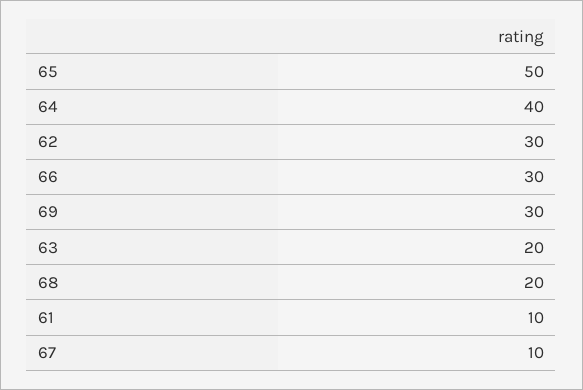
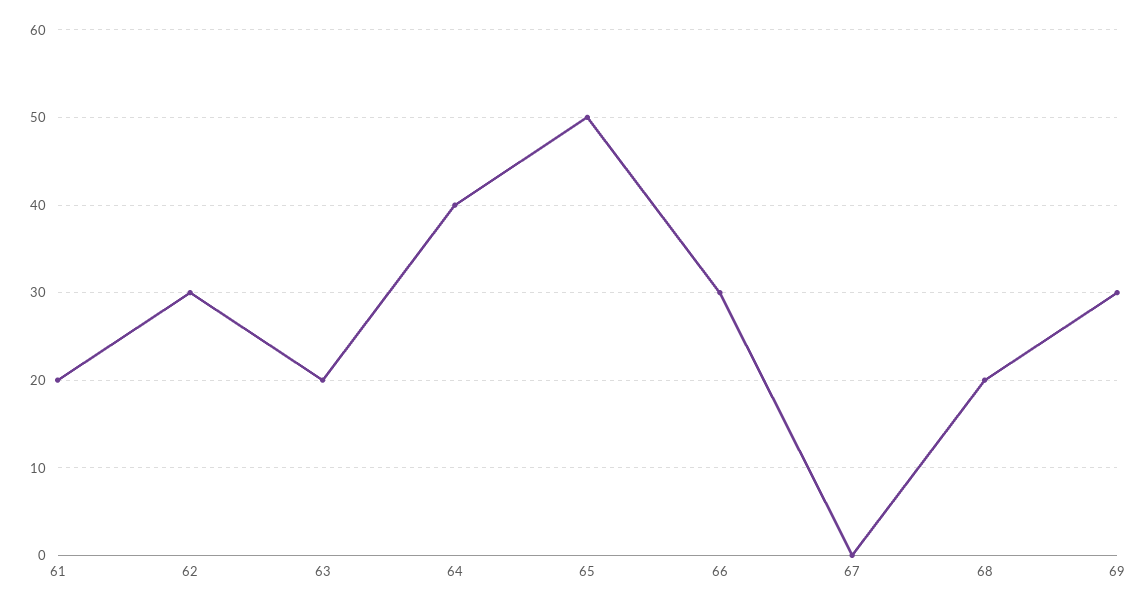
61: 10 -> 20
67: 10 -> 0

